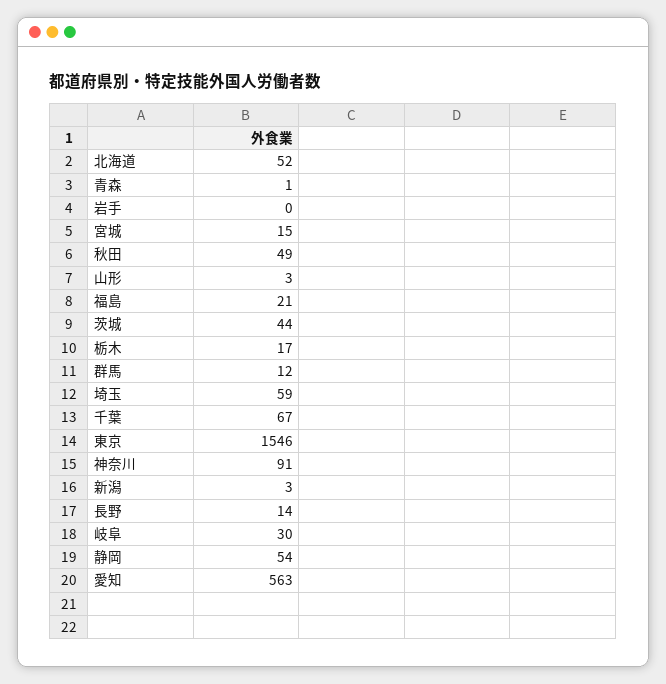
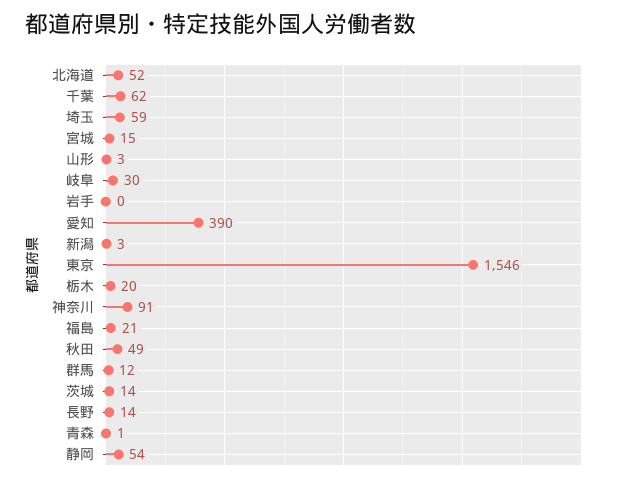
茨城: 44 -> 14
栃木: 17 -> 20
千葉: 67 -> 62
愛知: 563 -> 390

